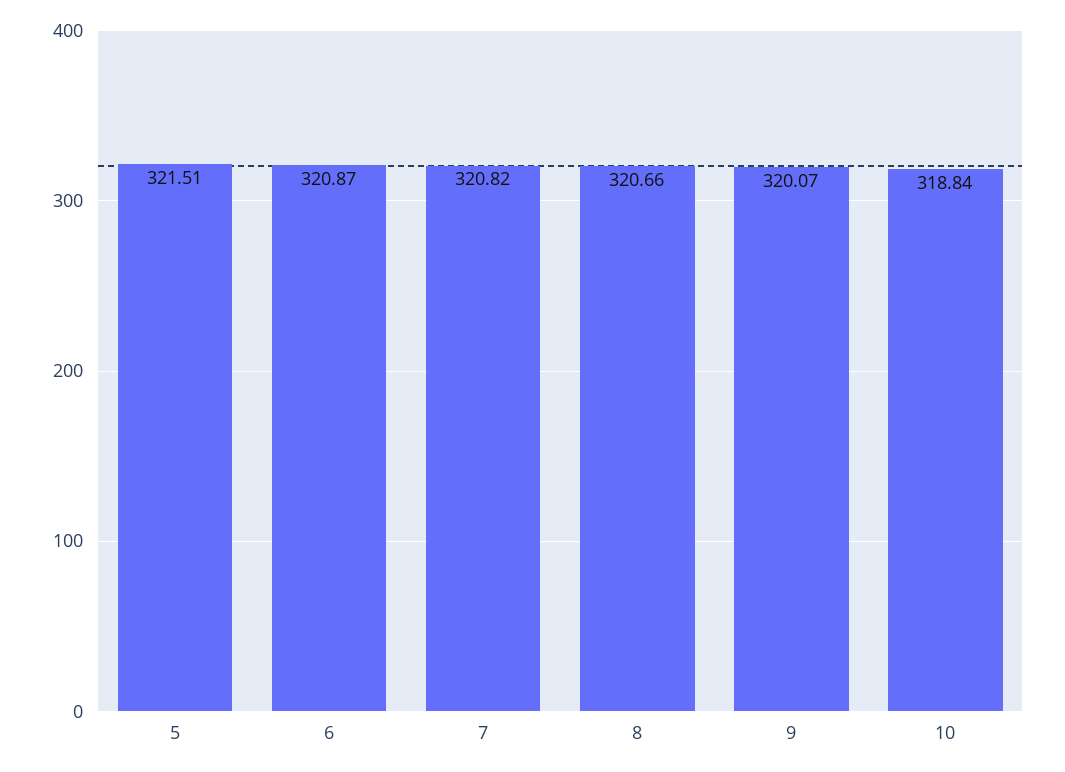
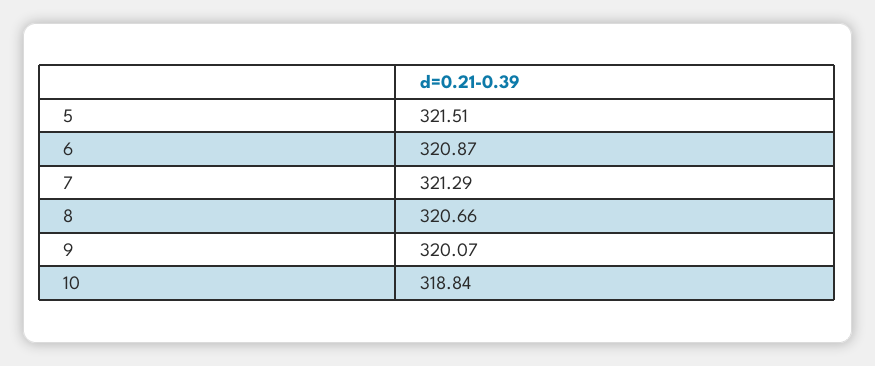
7: 320.82 -> 321.29

